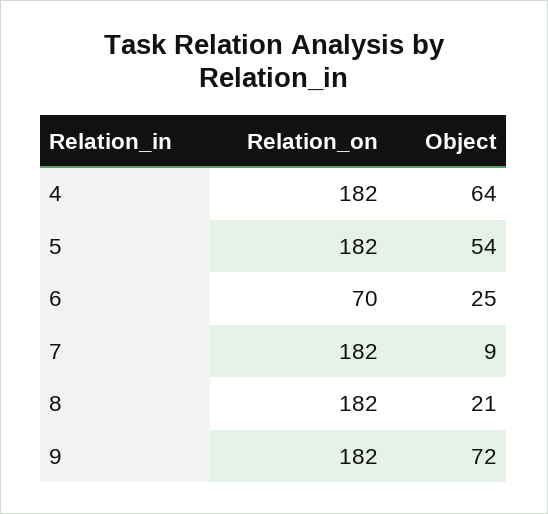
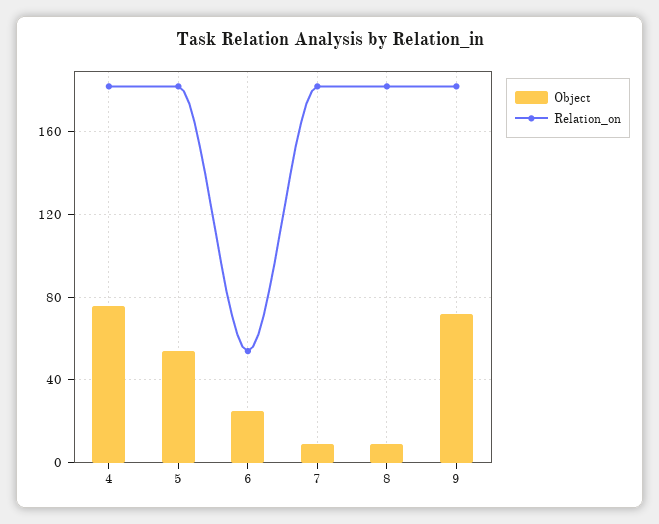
Object, 4: 64 -> 75
Relation_on, 6: 70 -> 55
Object, 8: 21 -> 10

